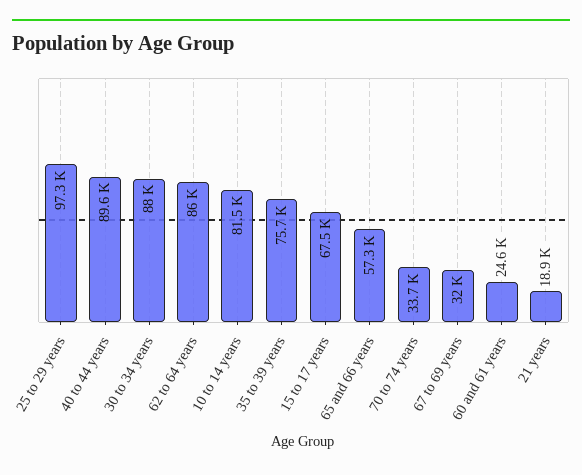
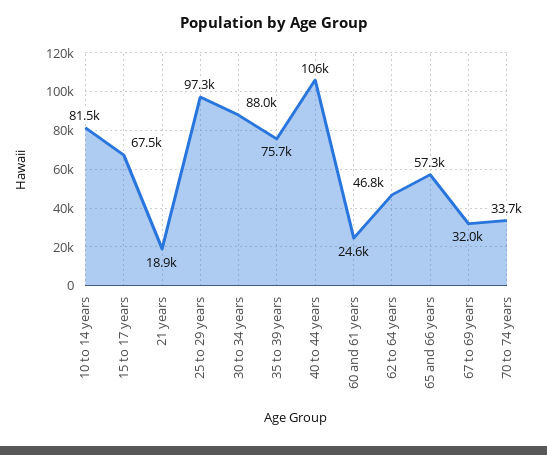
40 to 44 years: 89600 -> 106000
62 to 64 years: 86000 -> 46800

